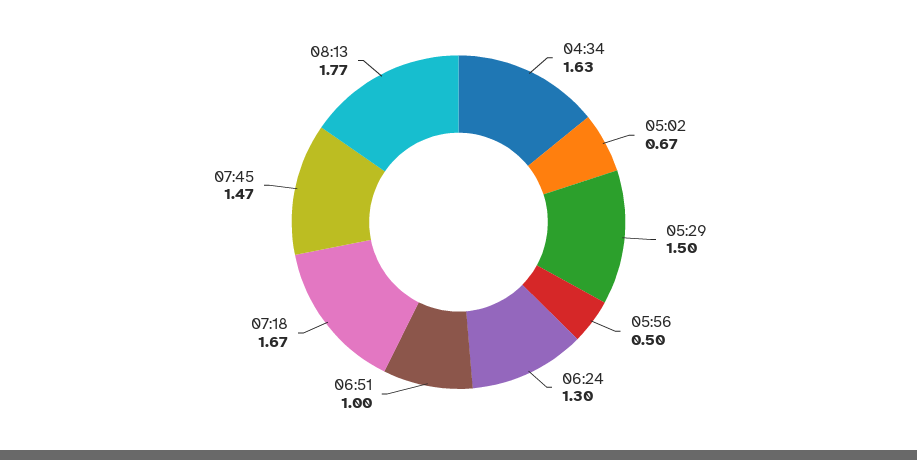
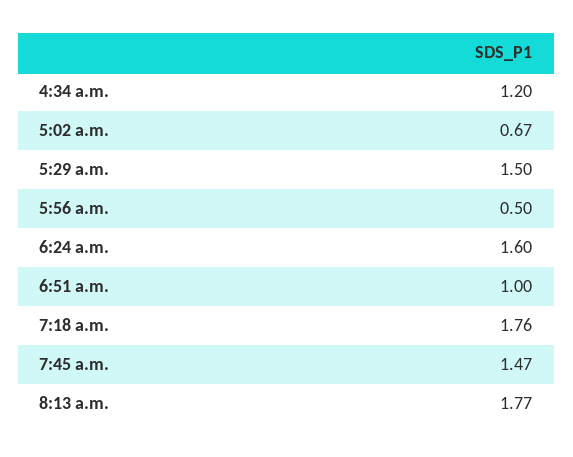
04:34: 1.63 -> 1.2
06:24: 1.3 -> 1.6
07:18: 1.67 -> 1.76

